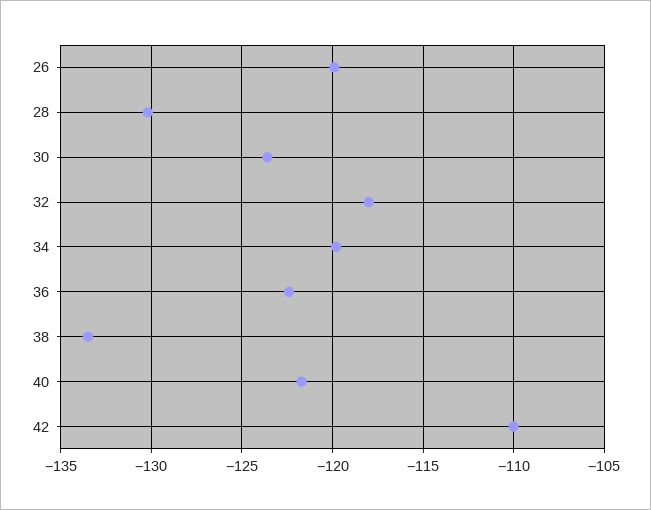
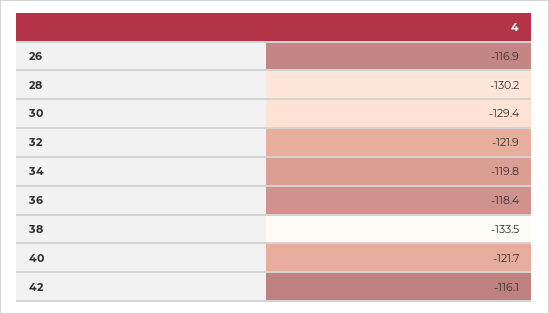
26: -120 -> -116.9
30: -123.5 -> -129.4
32: -118 -> -121.9
36: -122.5 -> -118.4
42: -110 -> -116.1

